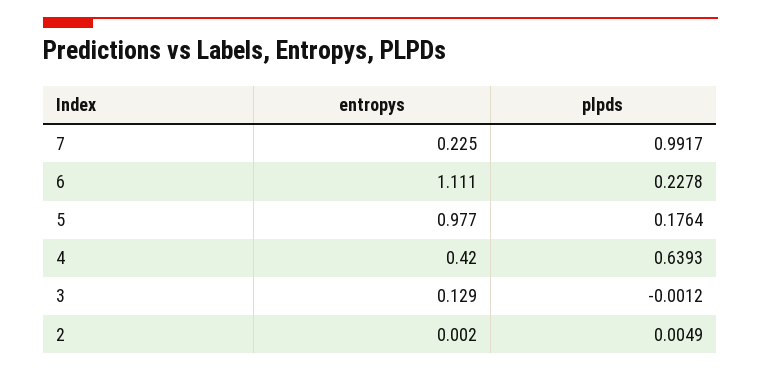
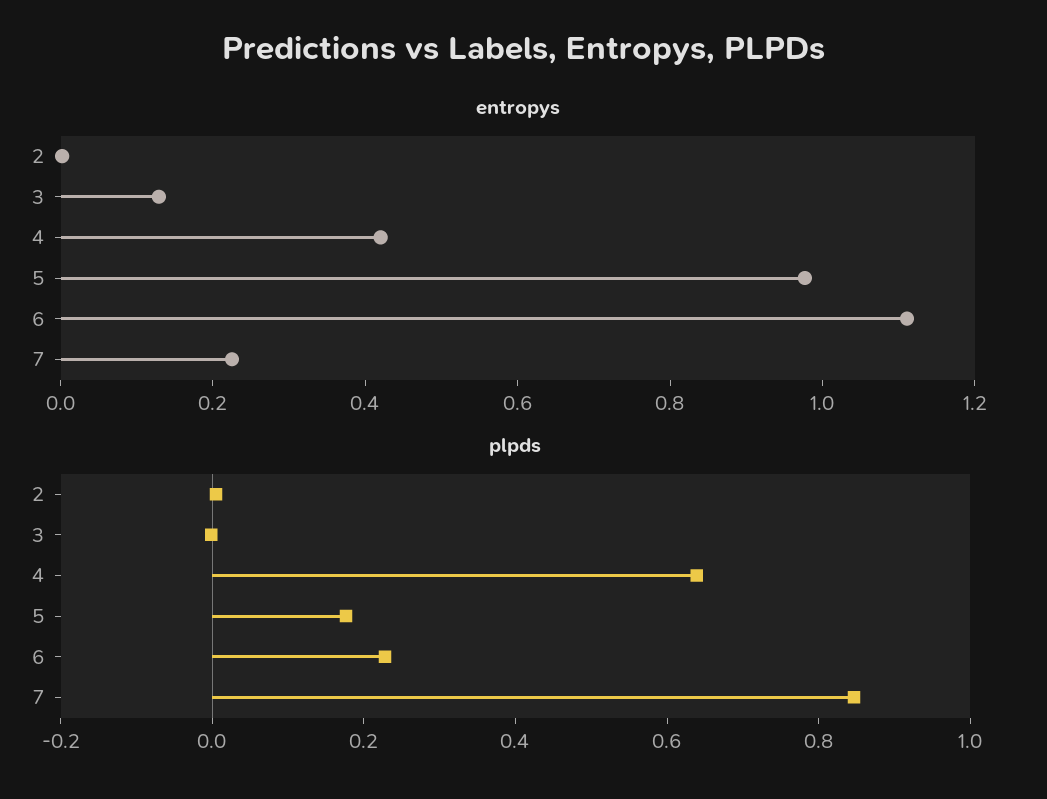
plpds, 7: 0.9917 -> 0.85

